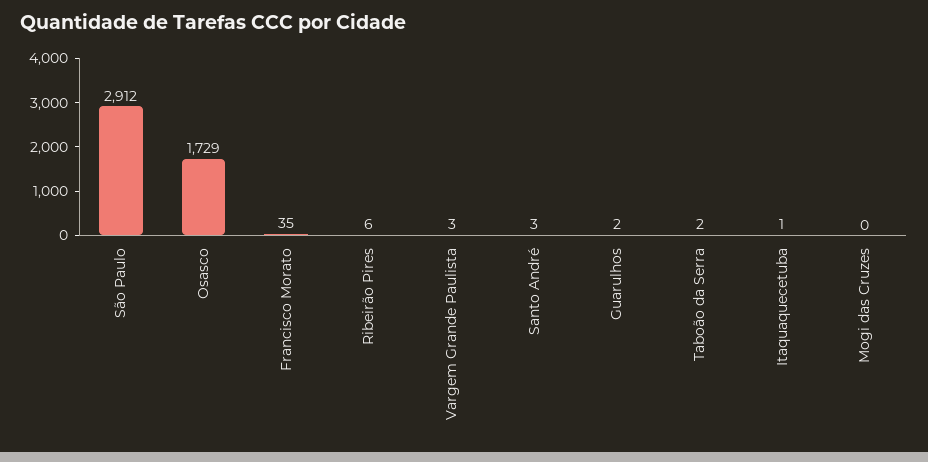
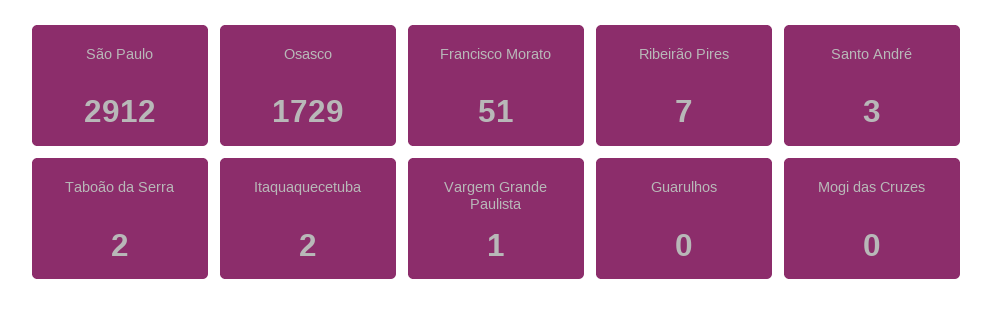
Francisco Morato: 35 -> 51
Ribeirão Pires: 6 -> 7
Vargem Grande Paulista: 3 -> 1
Guarulhos: 2 -> 0
Itaquaquecetuba: 1 -> 2

